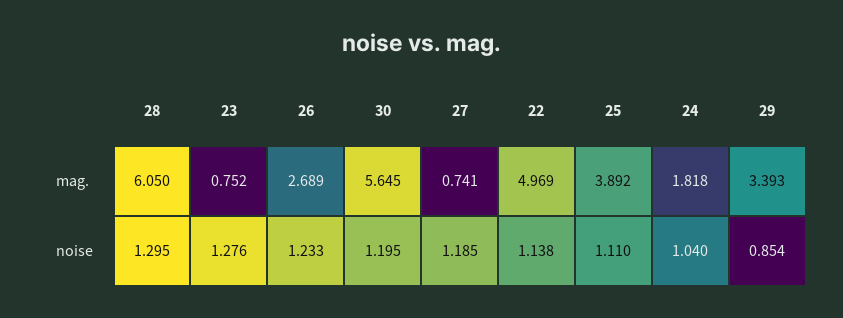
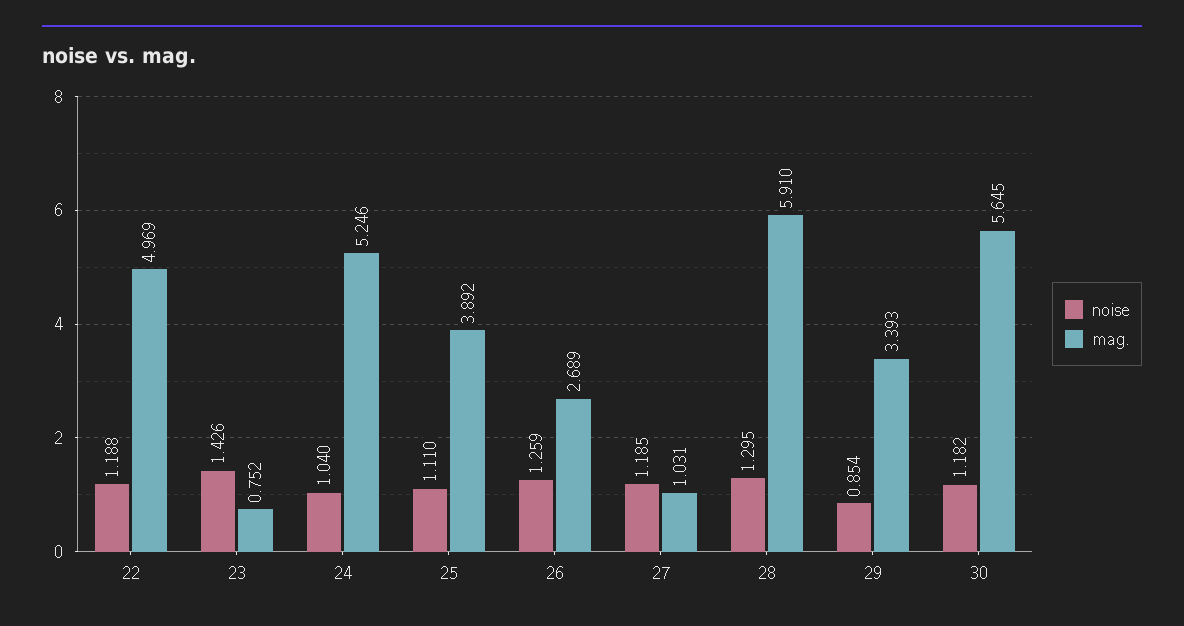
mag., 28: 6.05 -> 5.91
mag., 27: 0.741 -> 1.031
mag., 24: 1.818 -> 5.246
noise, 23: 1.276 -> 1.426
noise, 26: 1.233 -> 1.259
noise, 30: 1.195 -> 1.182
noise, 22: 1.138 -> 1.188

